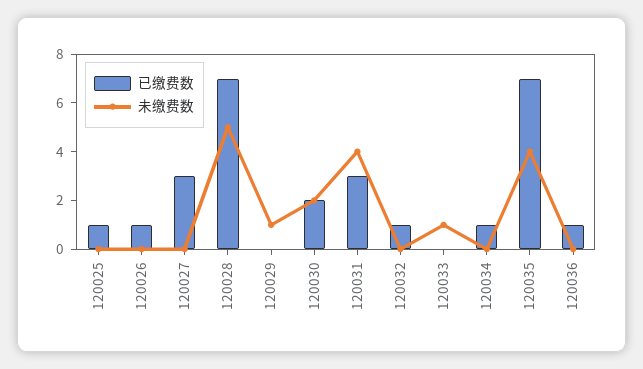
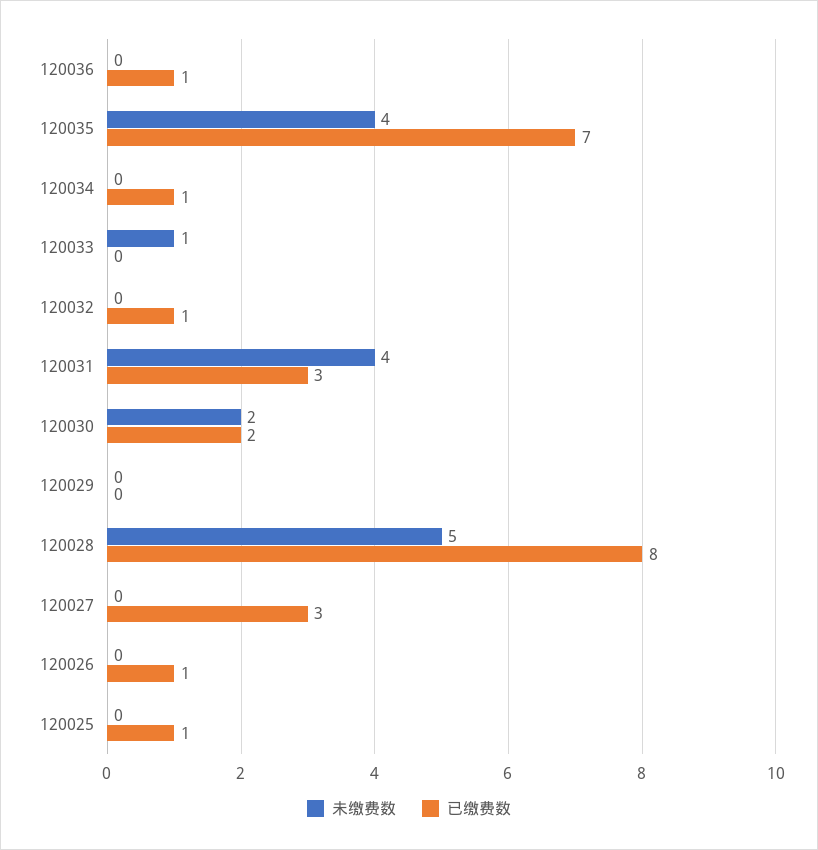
已缴费数, 120028: 7 -> 8
未缴费数, 120029: 1 -> 0

